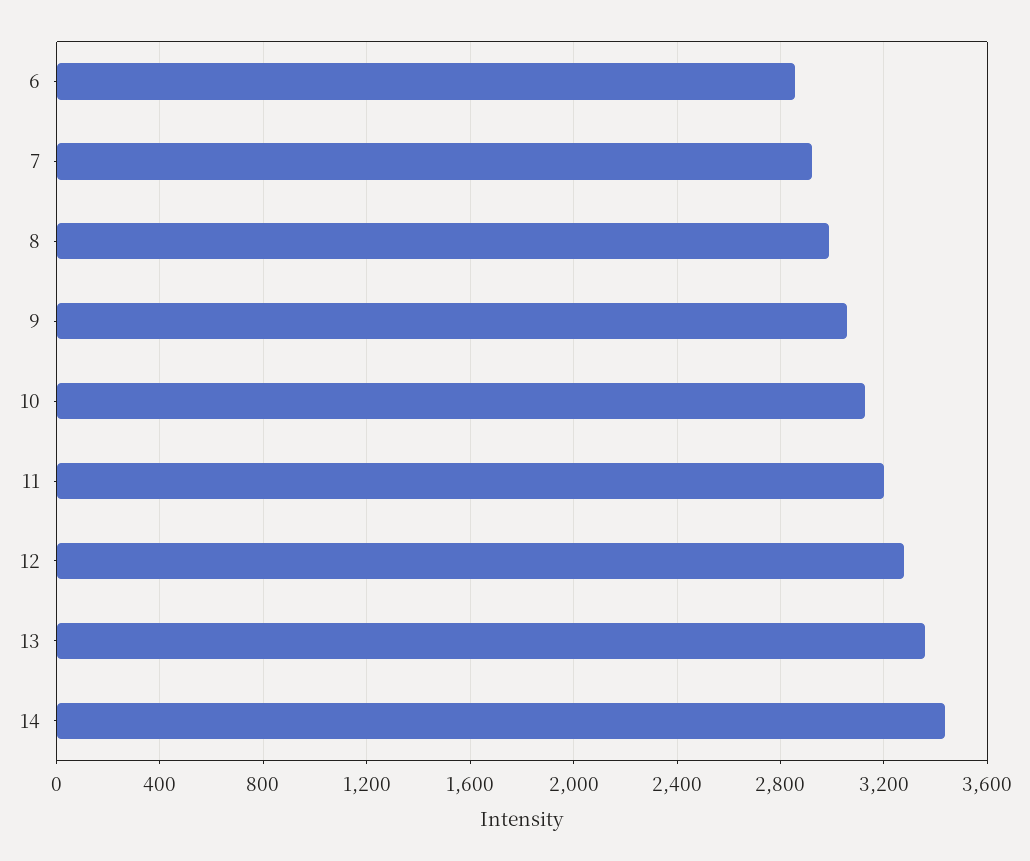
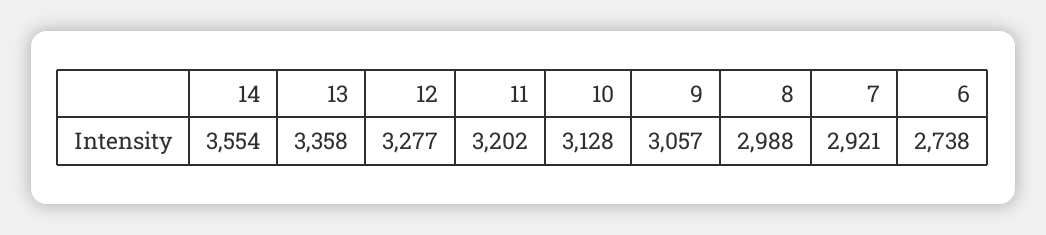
6: 2850 -> 2738
14: 3450 -> 3554

